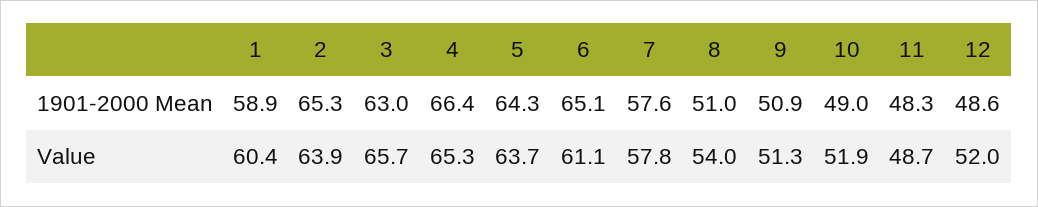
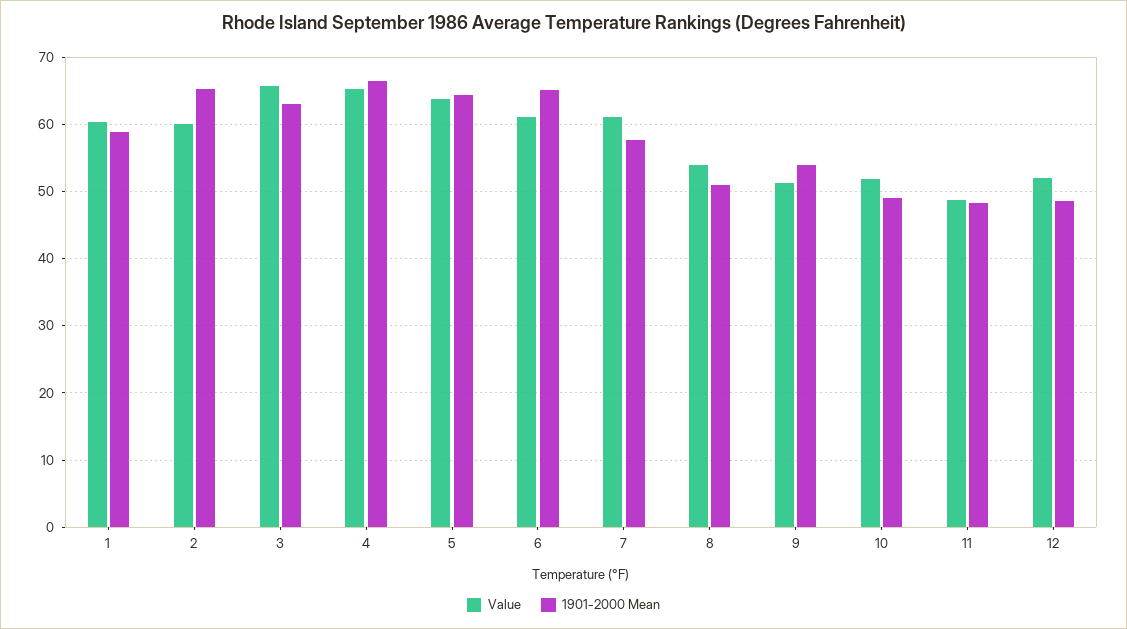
1901-2000 Mean, 9: 50.9 -> 54
Value, 2: 63.9 -> 60
Value, 7: 57.8 -> 61

